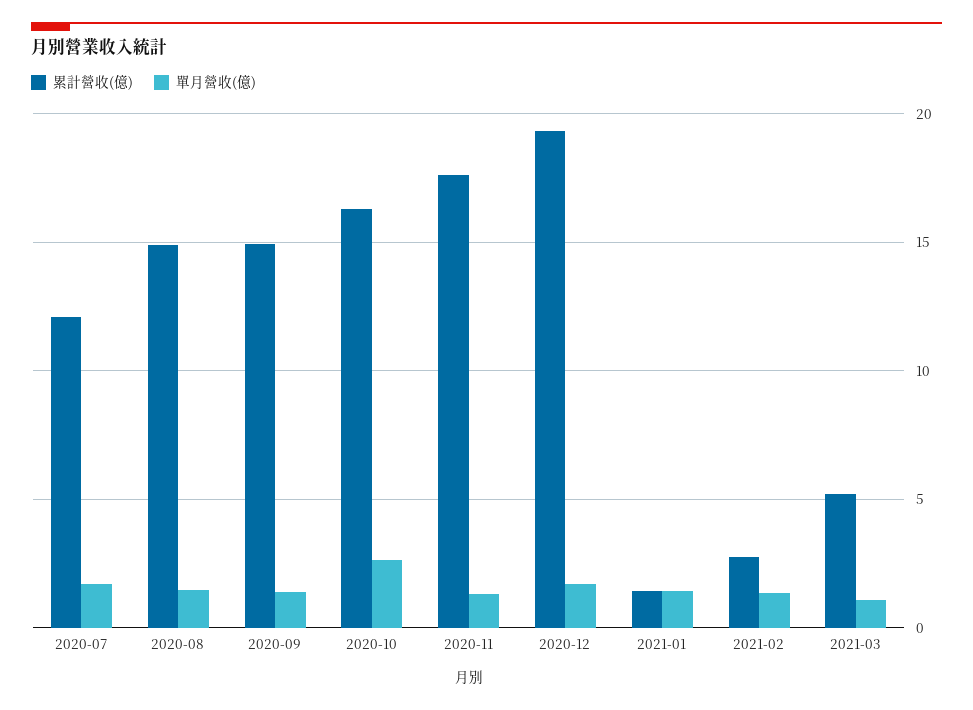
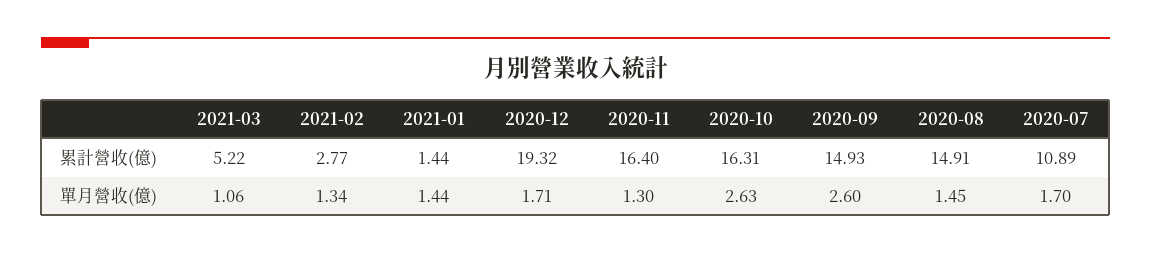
累計營收(億), 2020-07: 12 -> 10.89
單月營收(億), 2020-09: 1.5 -> 2.6
累計營收(億), 2020-11: 17.5 -> 16.4

